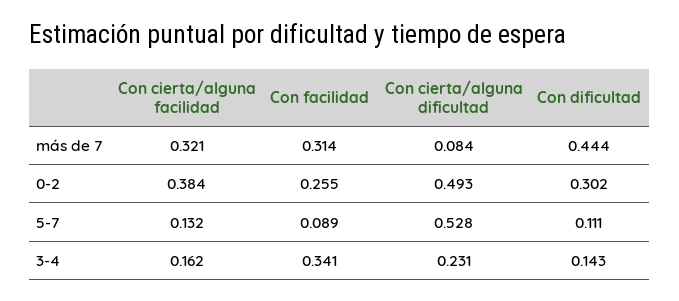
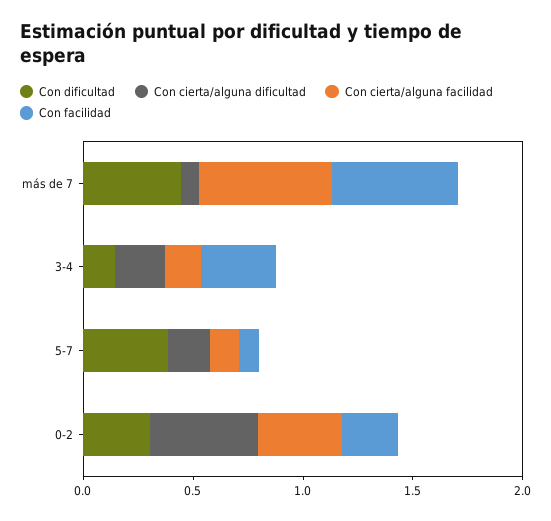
Con cierta/alguna facilidad, más de 7: 0.321 -> 0.6
Con facilidad, más de 7: 0.314 -> 0.6
Con cierta/alguna dificultad, 5-7: 0.528 -> 0.2
Con dificultad, 5-7: 0.111 -> 0.4

